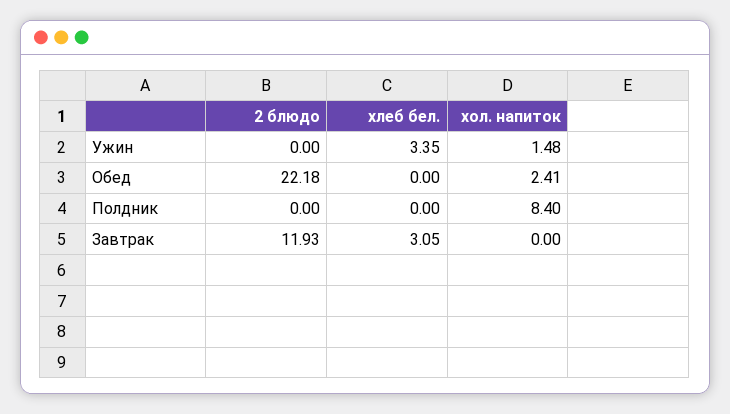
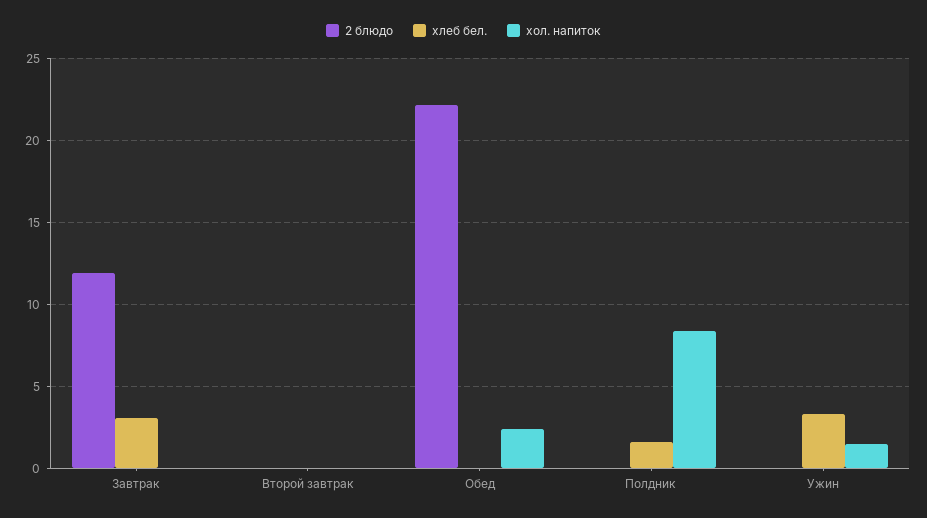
хлеб бел., Полдник: 0 -> 1.5
2 блюдо, Второй завтрак: none -> 0
хлеб бел., Второй завтрак: none -> 0
хол. напиток, Второй завтрак: none -> 0

